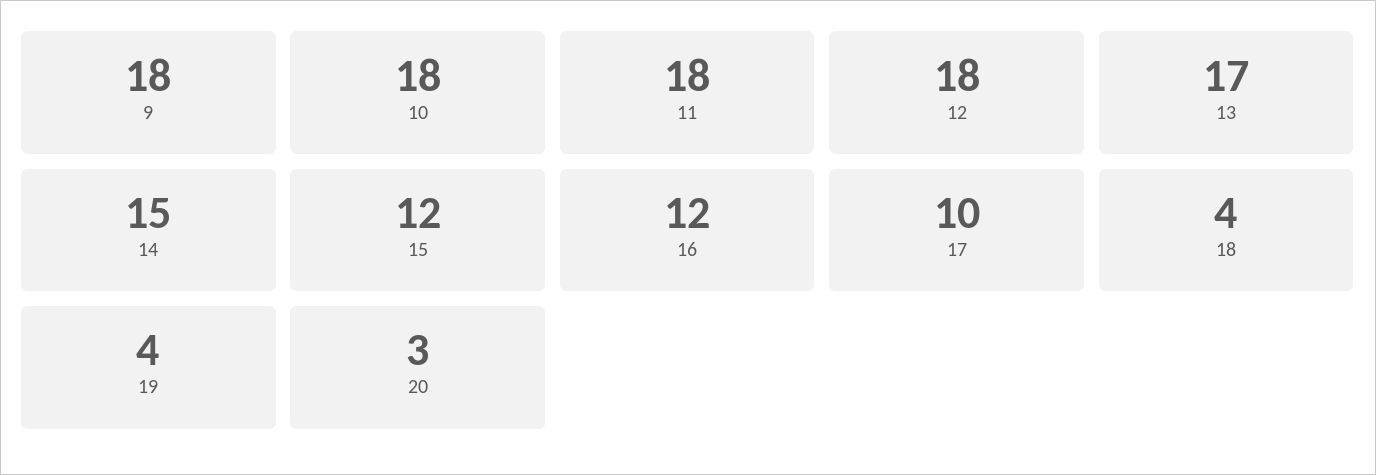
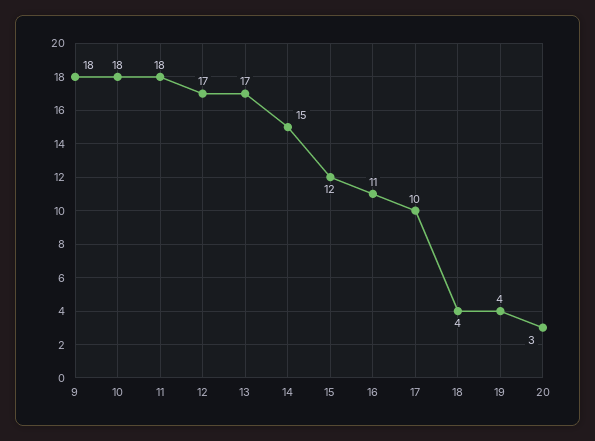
12: 18 -> 17
16: 12 -> 11

